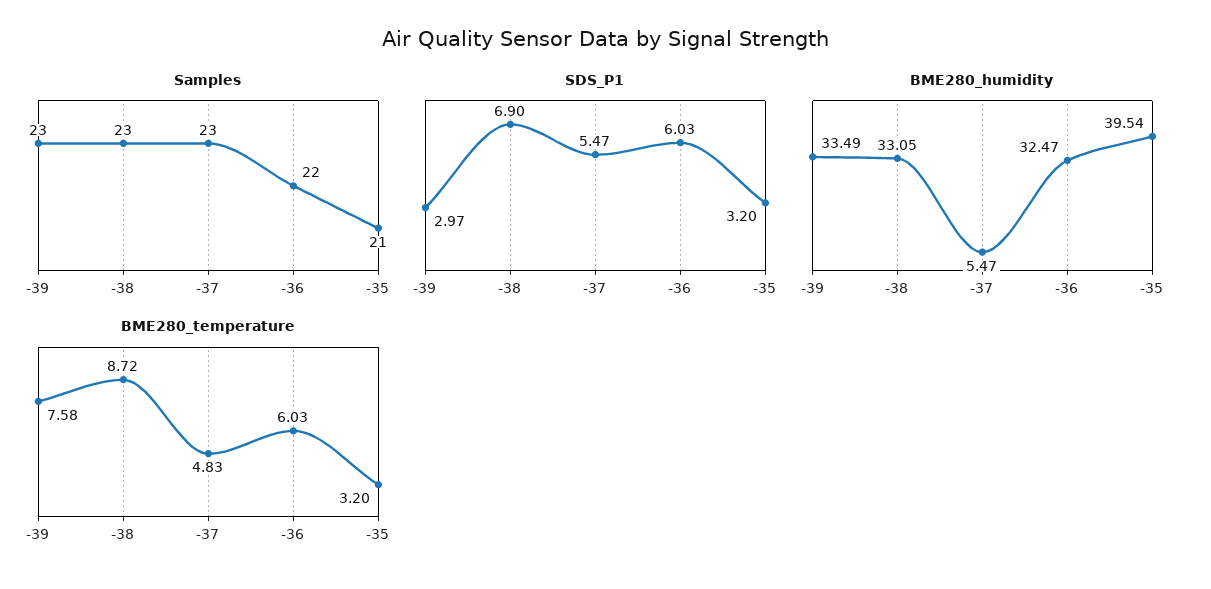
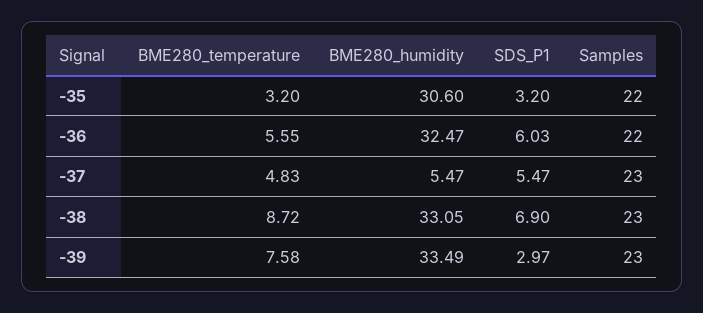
Samples, -35: 21 -> 22
BME280_humidity, -35: 39.54 -> 30.6
BME280_temperature, -36: 6.03 -> 5.55

